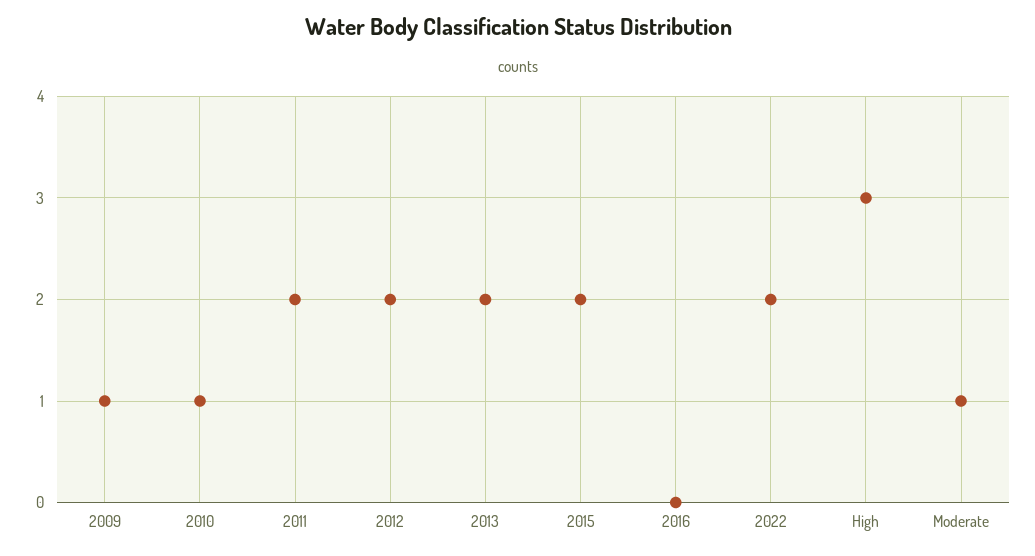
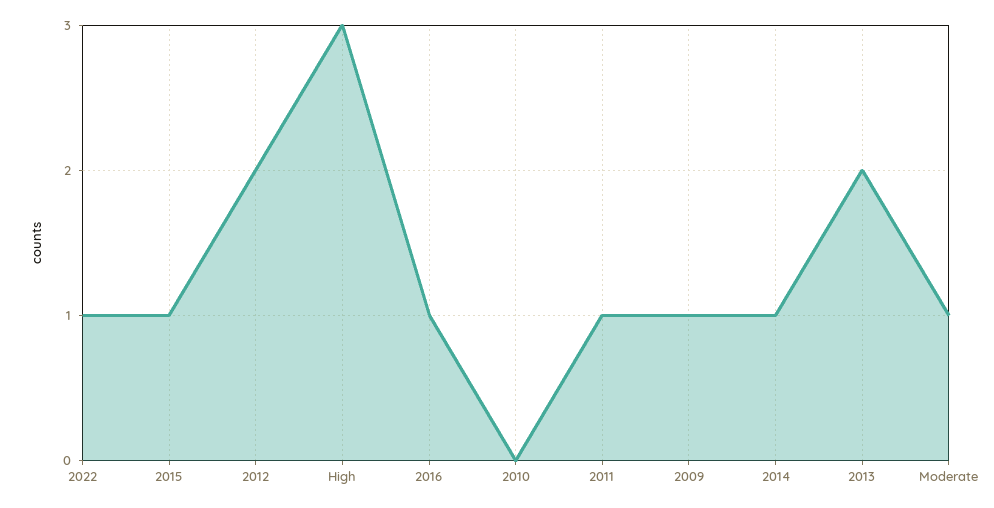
2010: 1 -> 0
2011: 2 -> 1
2015: 2 -> 1
2016: 0 -> 1
2022: 2 -> 1
2014: none -> 1

